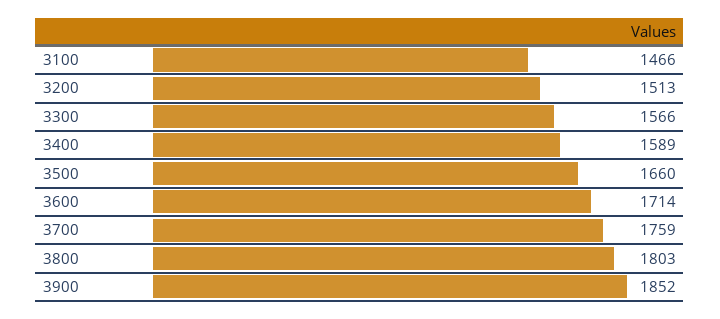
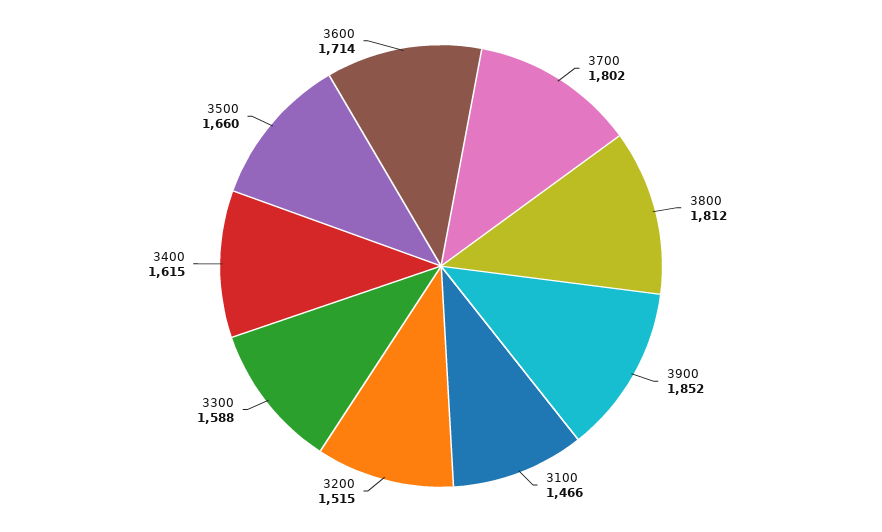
3200: 1513 -> 1515
3300: 1566 -> 1588
3400: 1589 -> 1615
3700: 1759 -> 1802
3800: 1803 -> 1812

